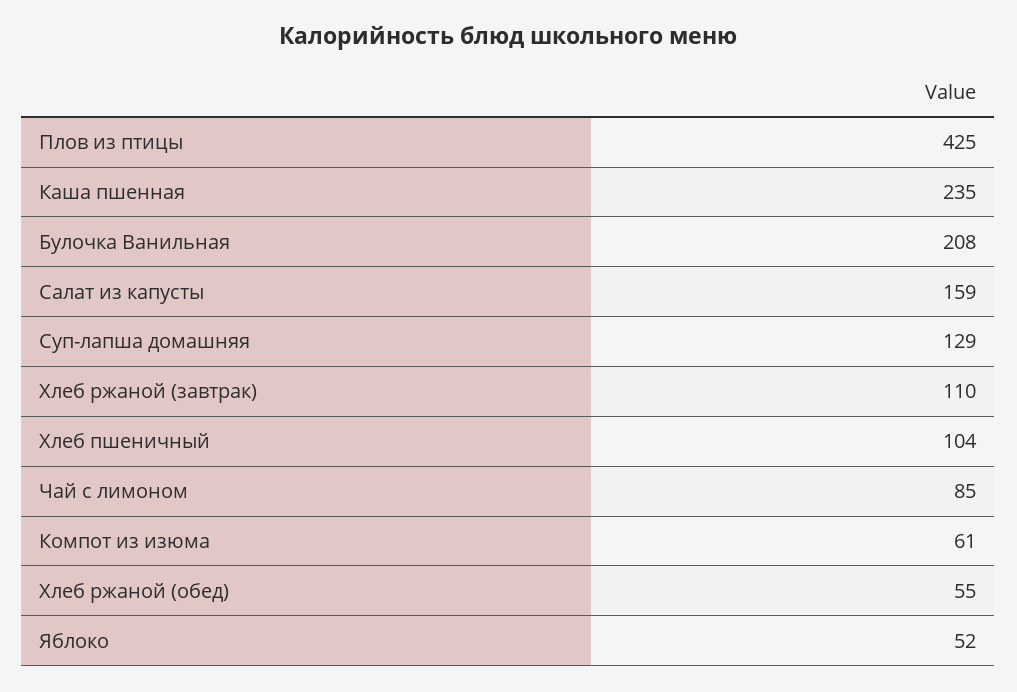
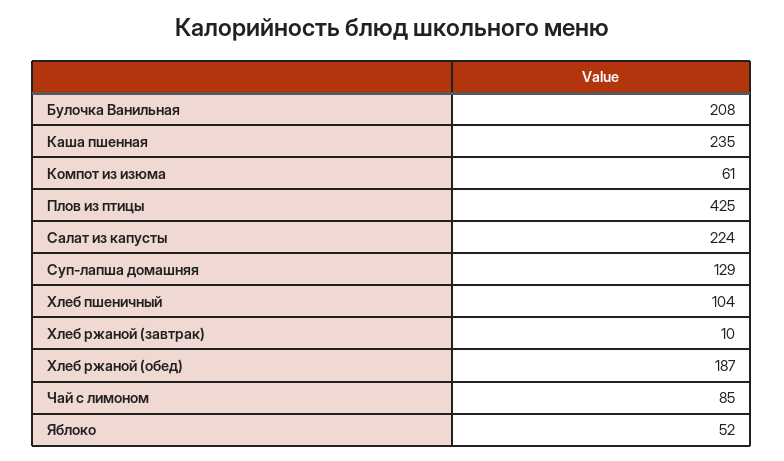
Салат из капусты: 159 -> 224
Хлеб ржаной (завтрак): 110 -> 10
Хлеб ржаной (обед): 55 -> 187

